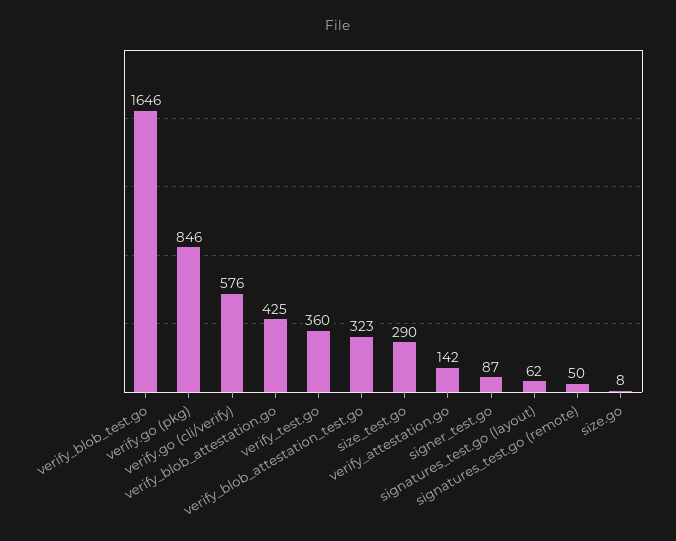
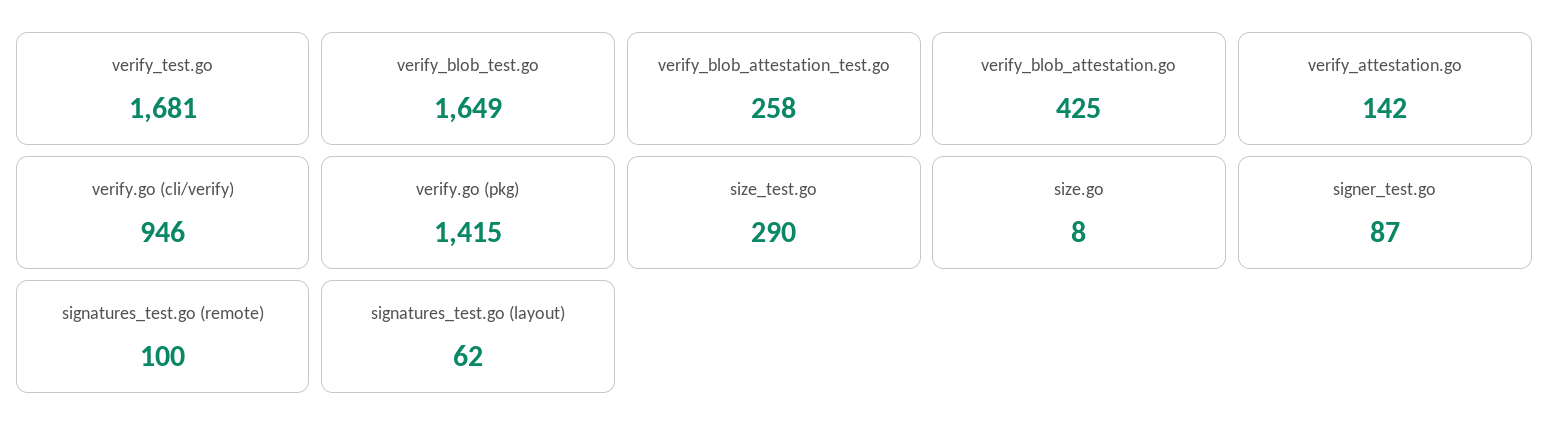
verify_blob_test.go: 1646 -> 1649
verify.go (pkg): 846 -> 1415
verify.go (cli/verify): 576 -> 946
verify_test.go: 360 -> 1681
verify_blob_attestation_test.go: 323 -> 258
signatures_test.go (remote): 50 -> 100

